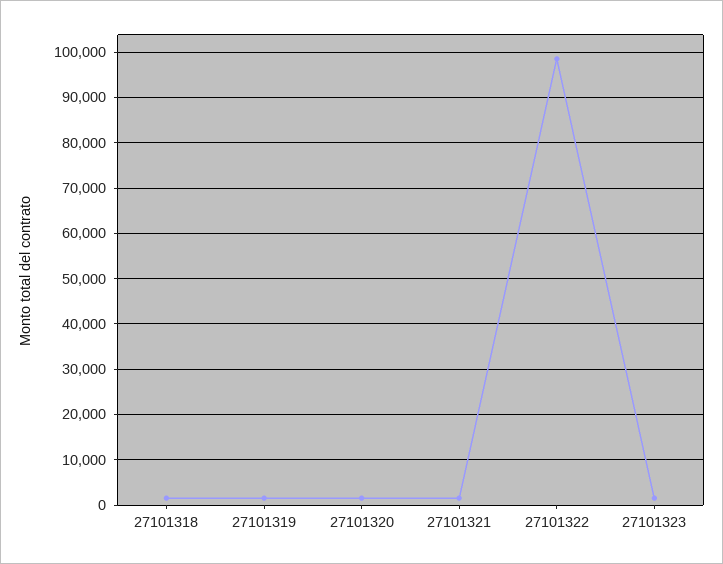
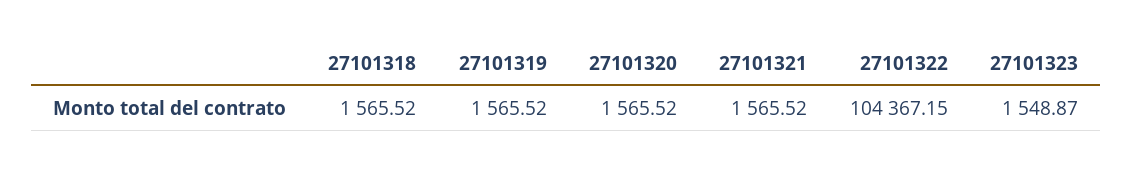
27101322: 98000 -> 104367.15

